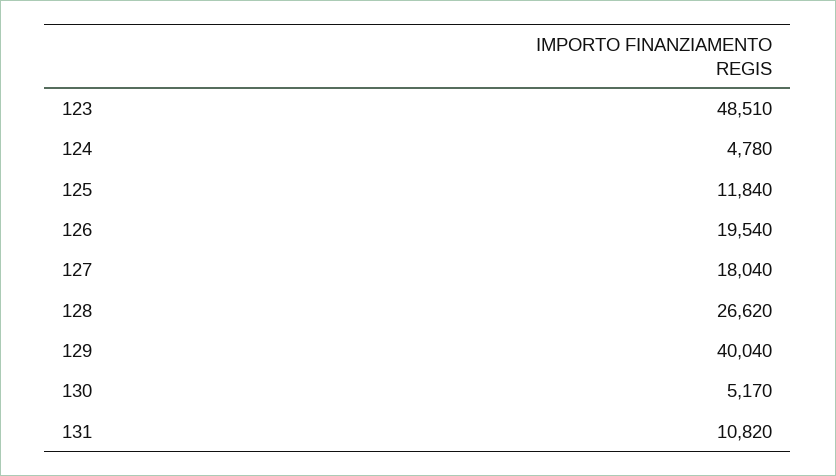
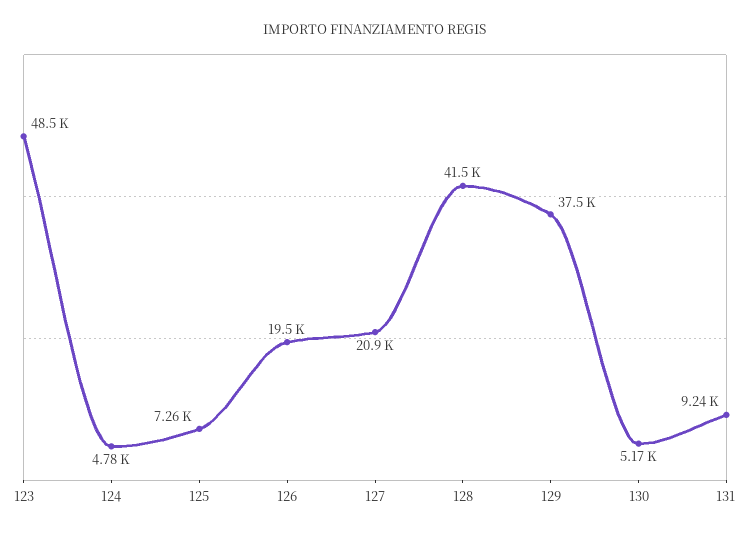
125: 11840 -> 7260
127: 18040 -> 20900
128: 26620 -> 41500
129: 40040 -> 37500
131: 10820 -> 9240

